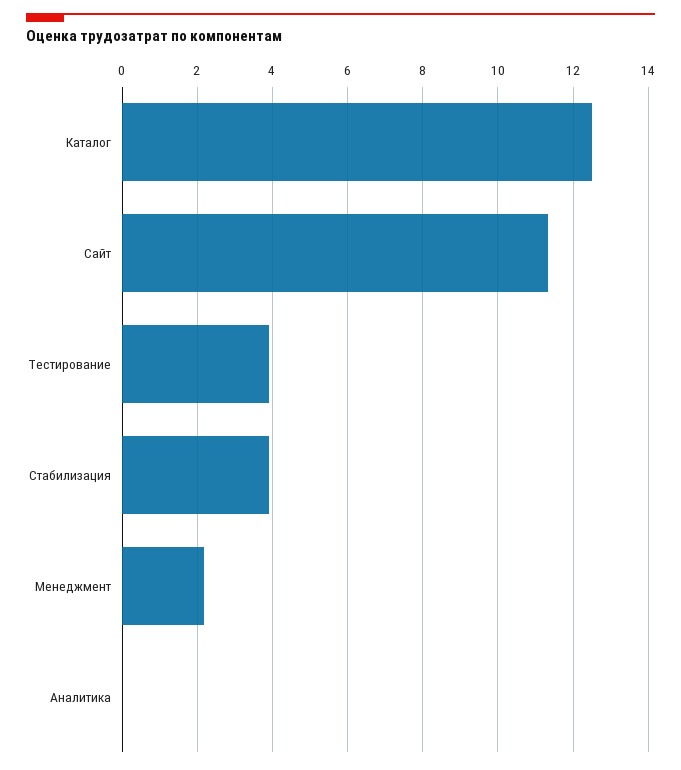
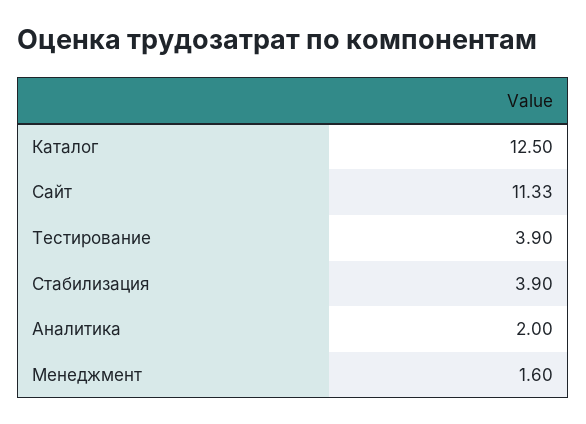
Менеджмент: 2.2 -> 1.6
Аналитика: 0 -> 2

